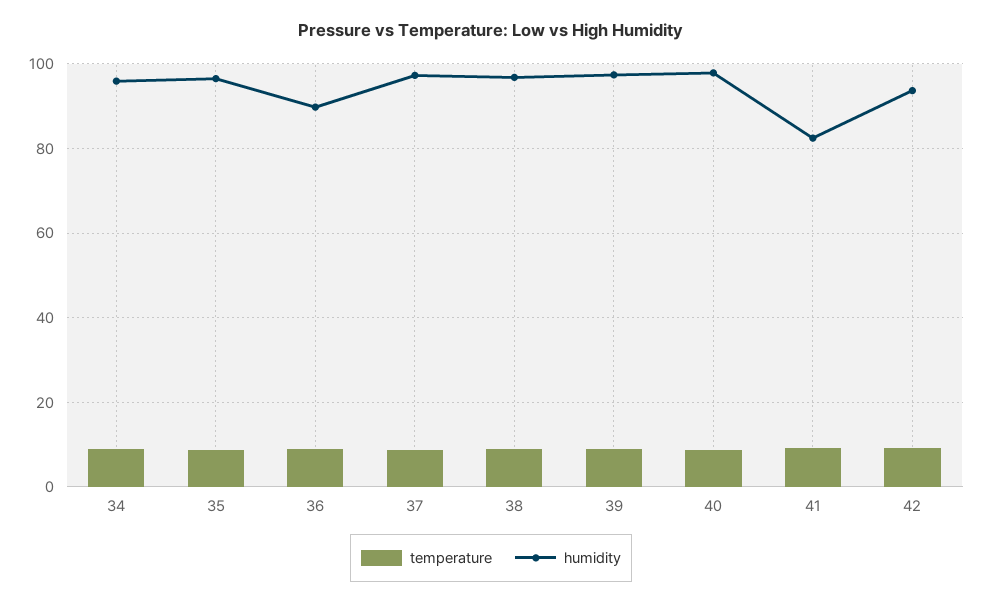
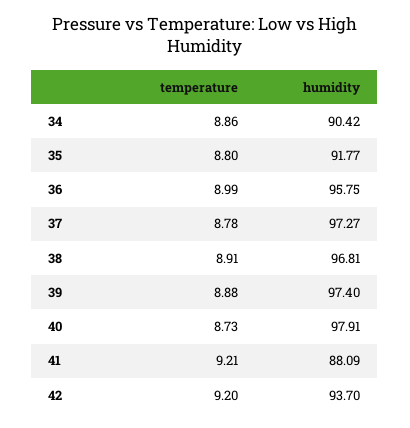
humidity, 34: 96 -> 90.42
humidity, 35: 96 -> 91.77
humidity, 36: 90 -> 95.75
humidity, 41: 82 -> 88.09

